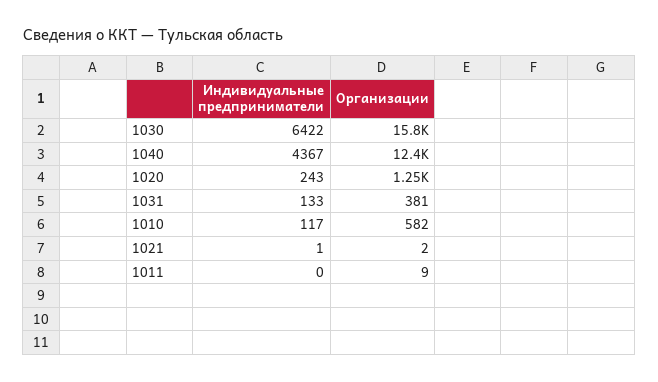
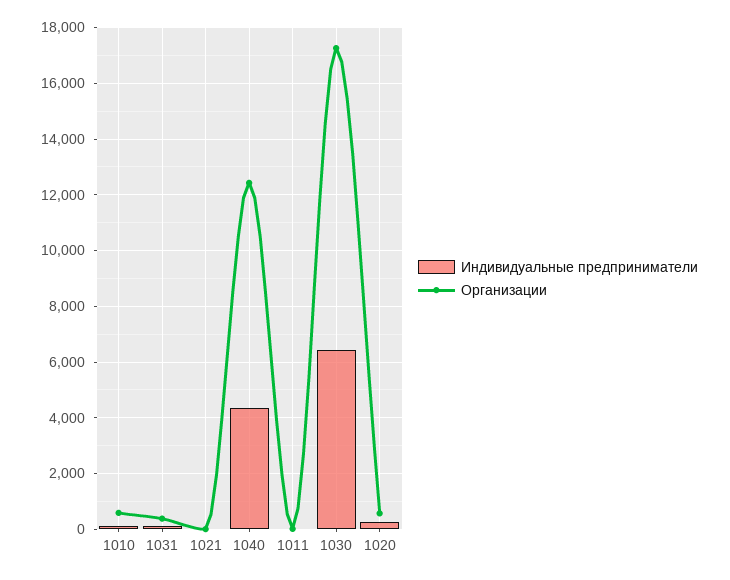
Организации, 1030: 15800 -> 17250
Организации, 1020: 1250 -> 500

